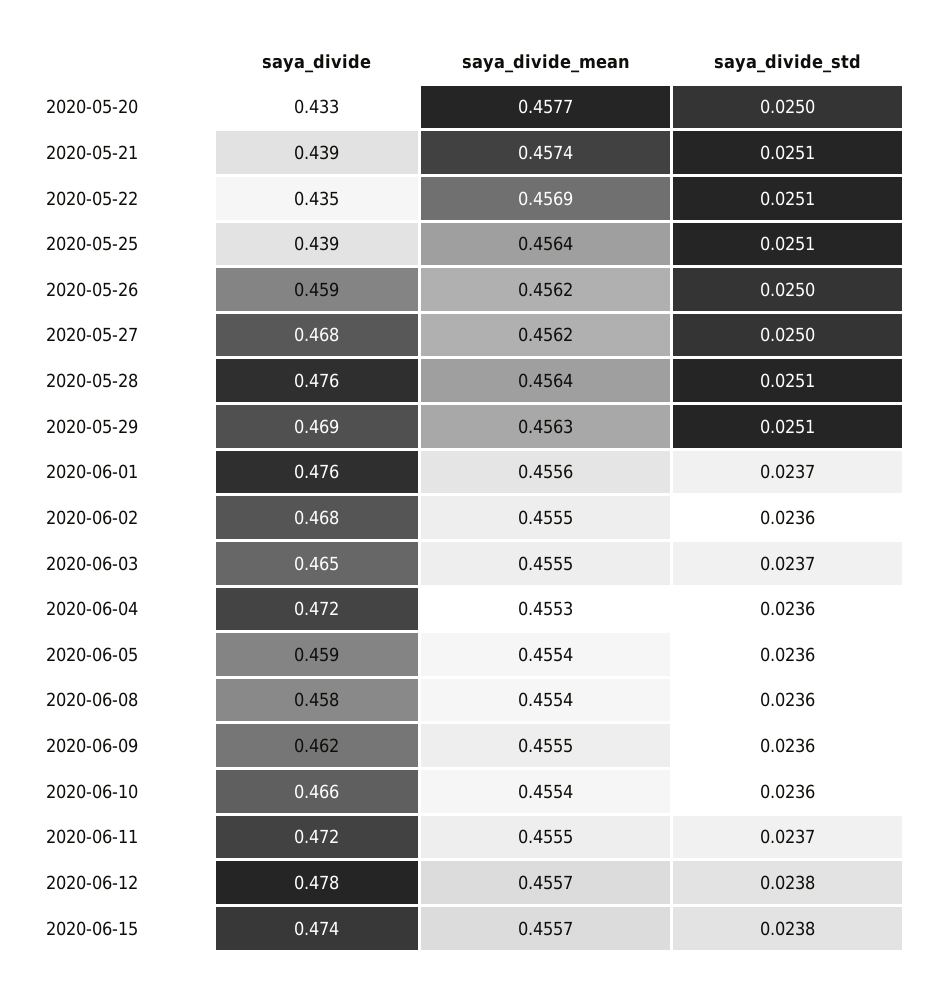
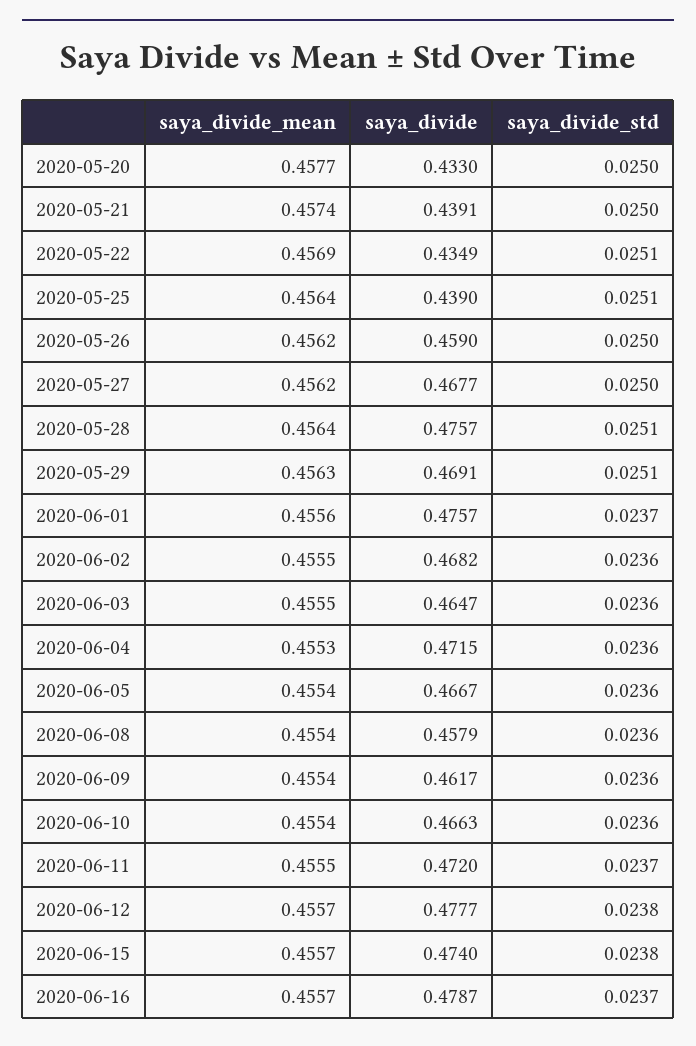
saya_divide_std, 2020-05-21: 0.0251 -> 0.025
saya_divide_std, 2020-06-03: 0.0237 -> 0.0236
saya_divide, 2020-06-05: 0.459 -> 0.4667
saya_divide_mean, 2020-06-09: 0.4555 -> 0.4554
saya_divide_mean, 2020-06-16: none -> 0.4557
saya_divide, 2020-06-16: none -> 0.4787
saya_divide_std, 2020-06-16: none -> 0.0237

